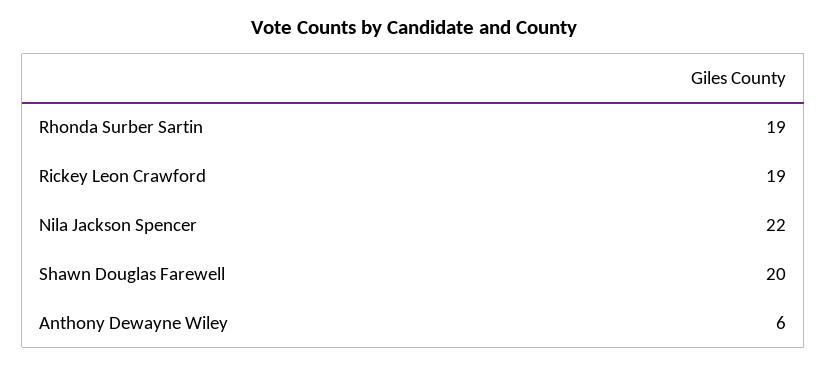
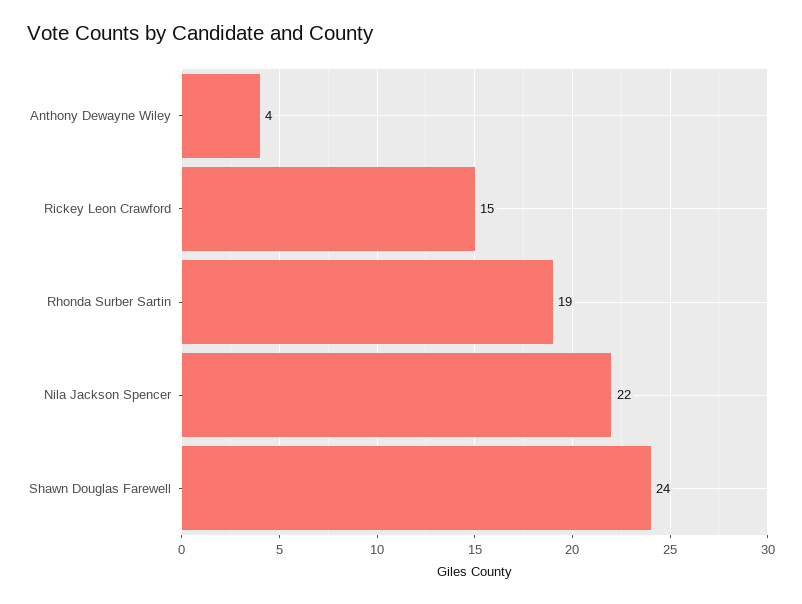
Rickey Leon Crawford: 19 -> 15
Shawn Douglas Farewell: 20 -> 24
Anthony Dewayne Wiley: 6 -> 4

